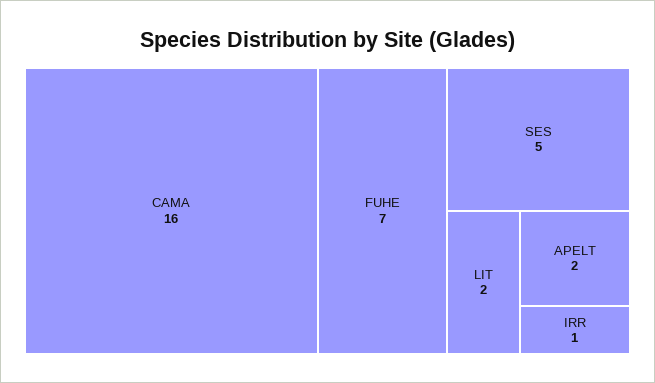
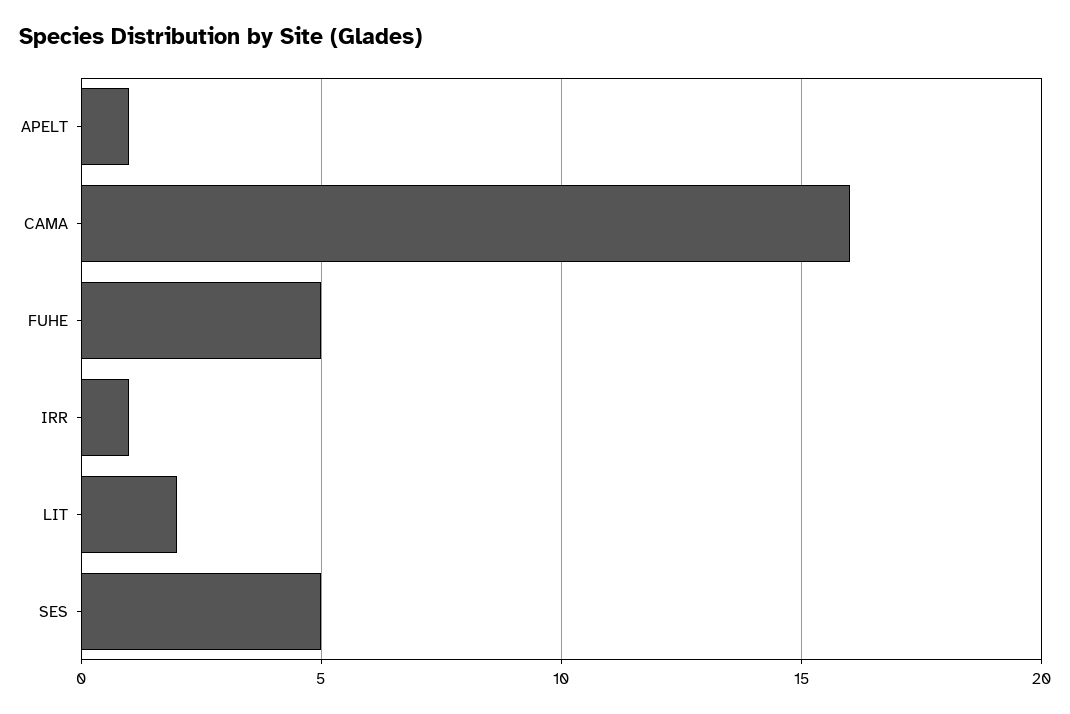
FUHE: 7 -> 5
APELT: 2 -> 1

